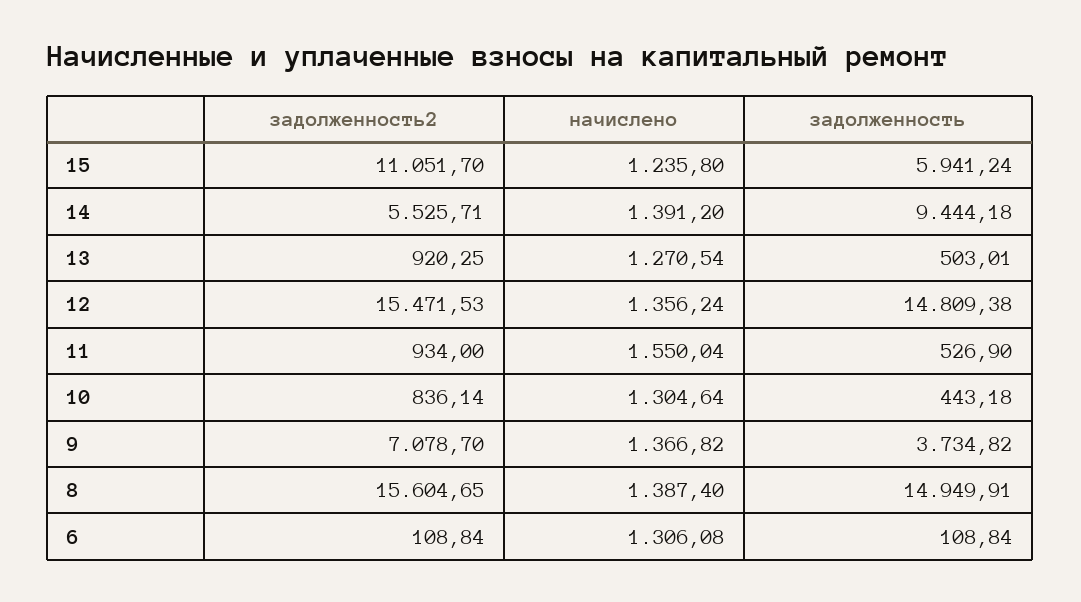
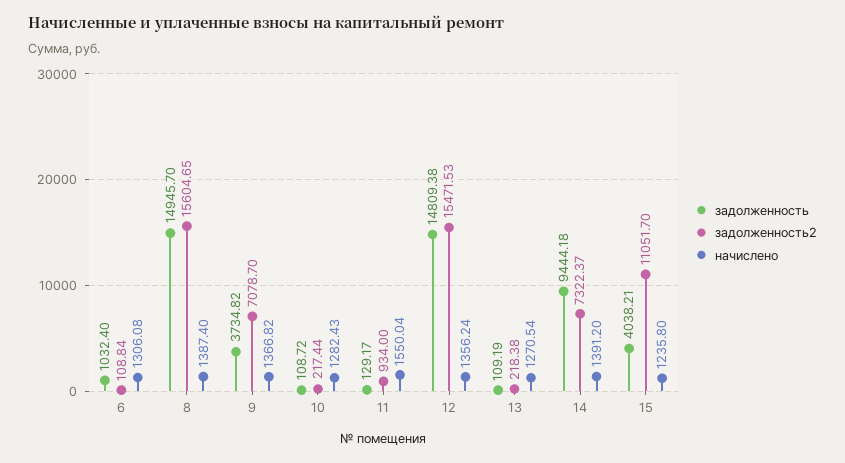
задолженность, 15: 5941.24 -> 4038.21
задолженность2, 14: 5525.71 -> 7322.37
задолженность2, 13: 920.25 -> 218.38
задолженность, 13: 503.01 -> 109.19
задолженность, 11: 526.9 -> 129.17
задолженность2, 10: 836.14 -> 217.44
начислено, 10: 1304.64 -> 1282.43
задолженность, 10: 443.18 -> 108.72
задолженность, 8: 14949.91 -> 14945.7
задолженность, 6: 108.84 -> 1032.4

